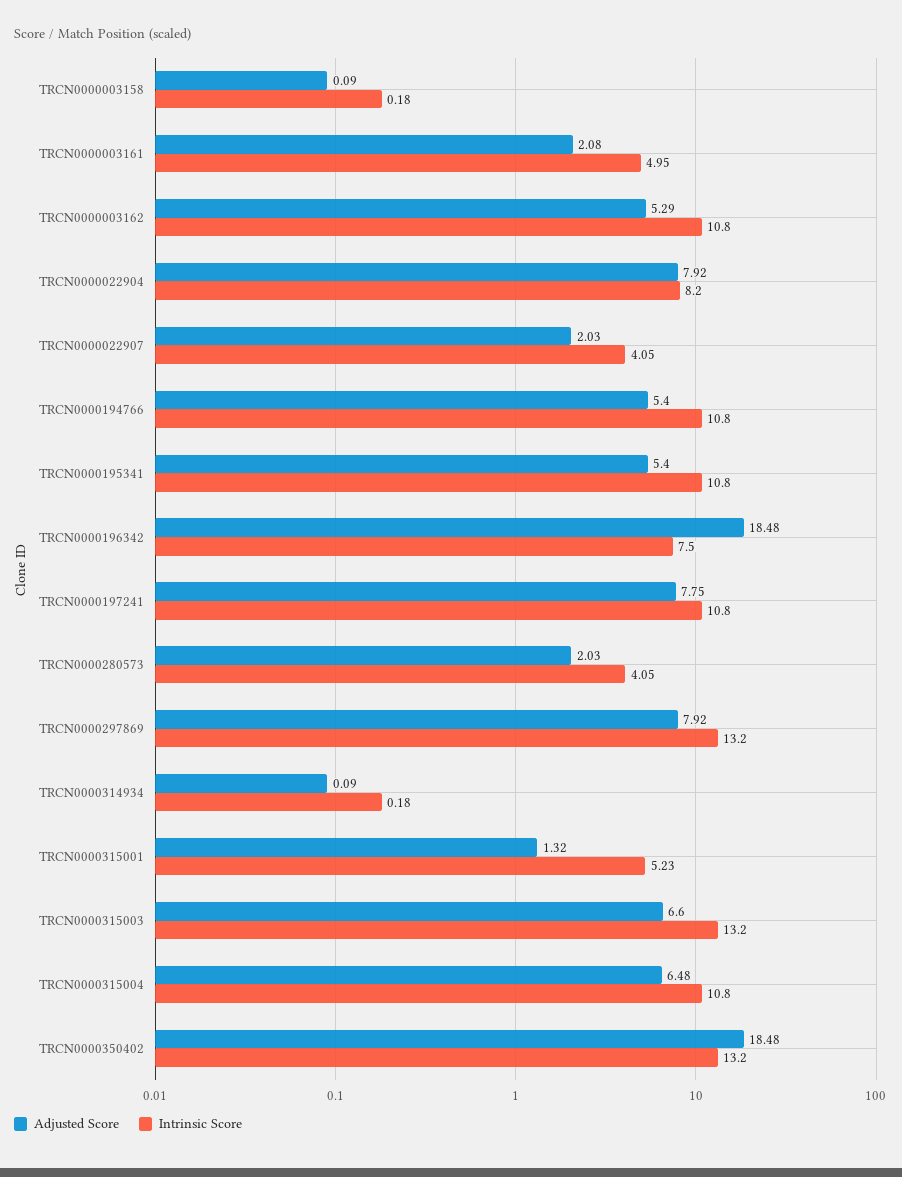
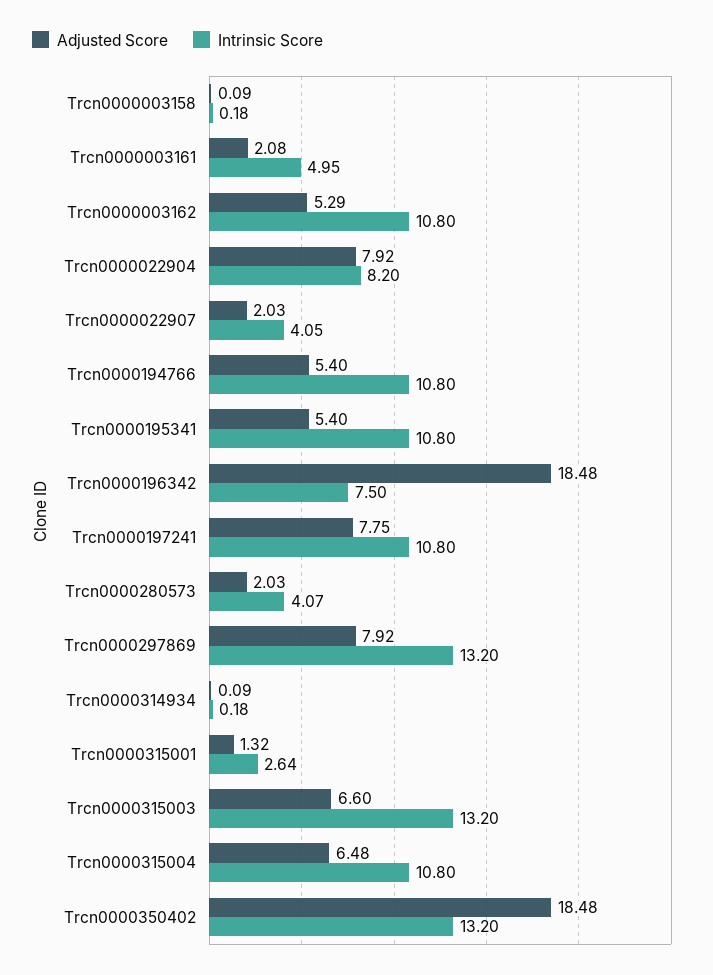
Intrinsic Score, TRCN0000280573: 4.05 -> 4.07
Intrinsic Score, TRCN0000315001: 5.23 -> 2.64

